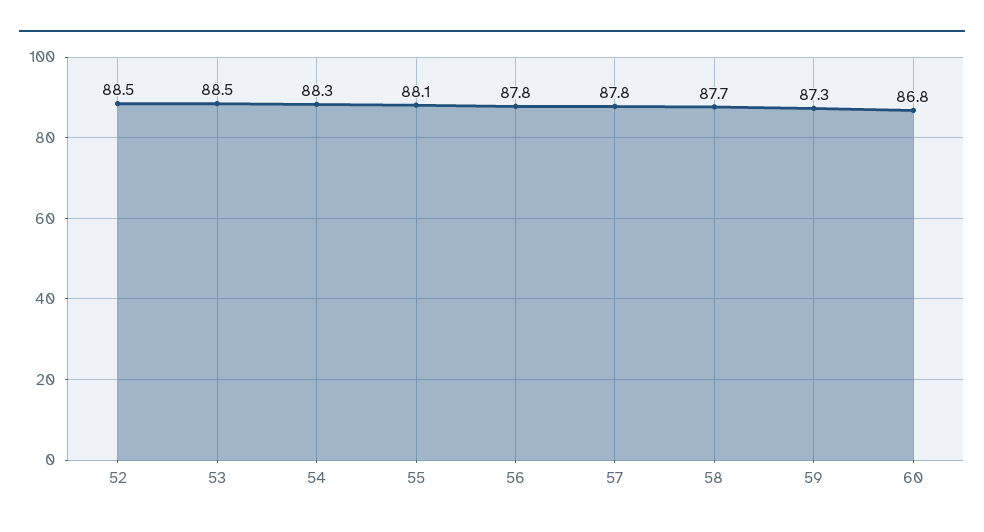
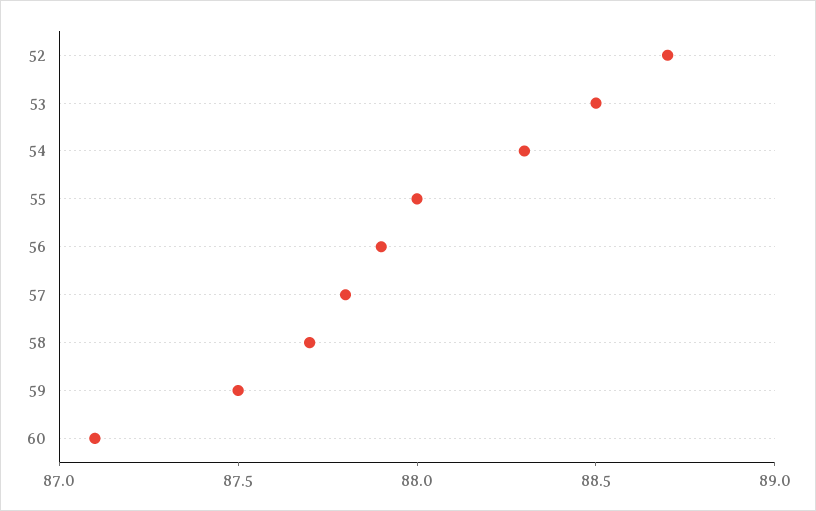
52: 88.5 -> 88.7
55: 88.1 -> 88
56: 87.8 -> 87.9
59: 87.3 -> 87.5
60: 86.8 -> 87.1

